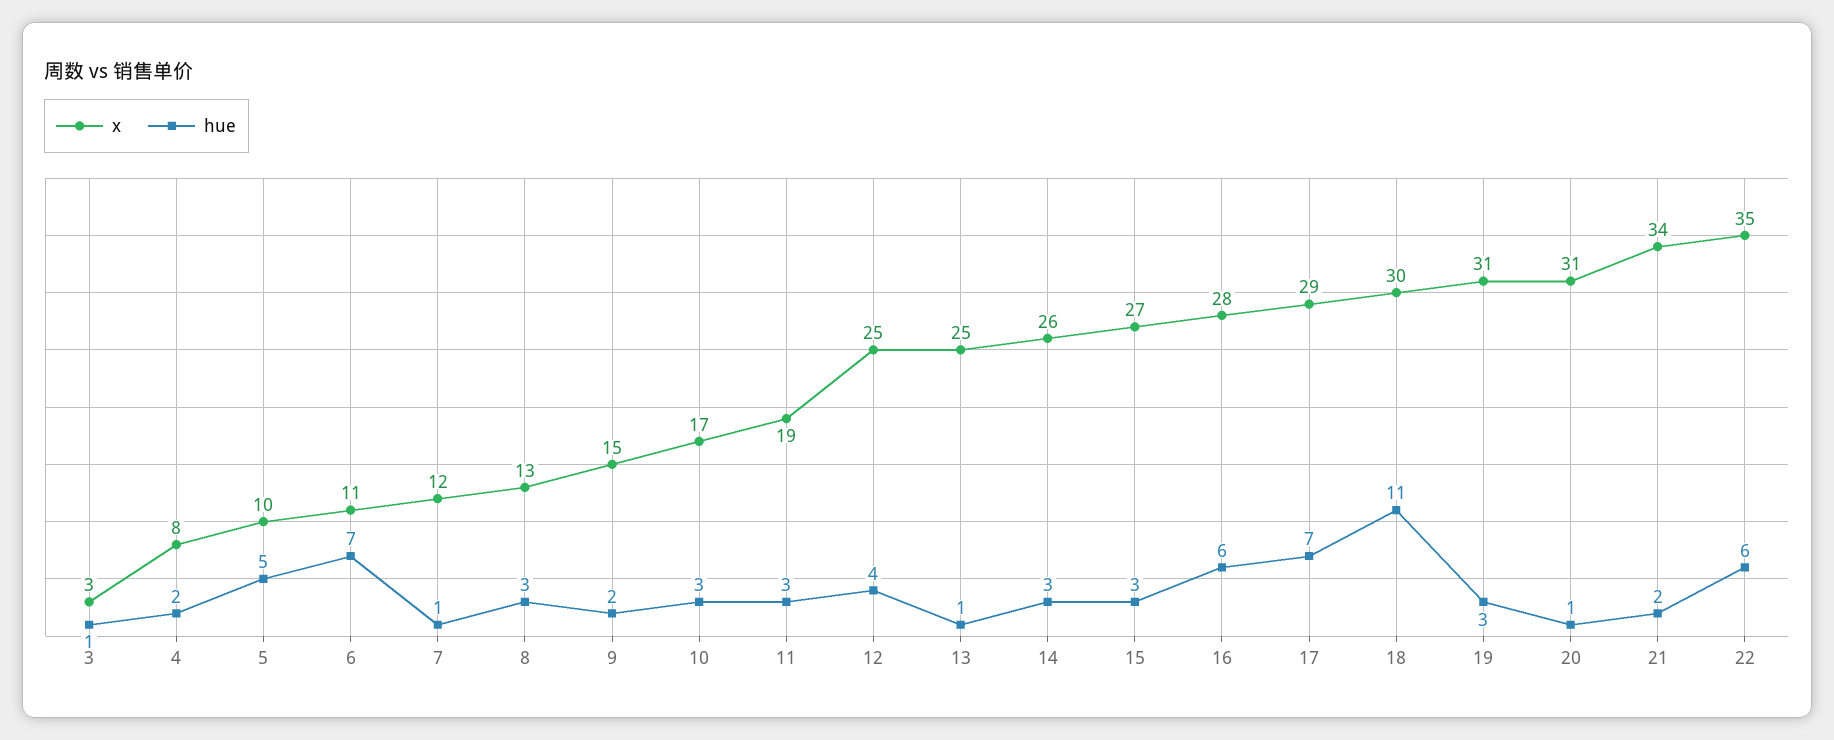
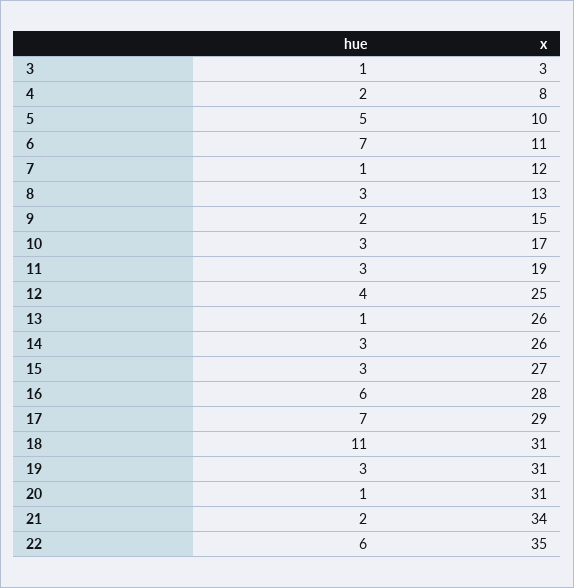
x, 13: 25 -> 26
x, 18: 30 -> 31

